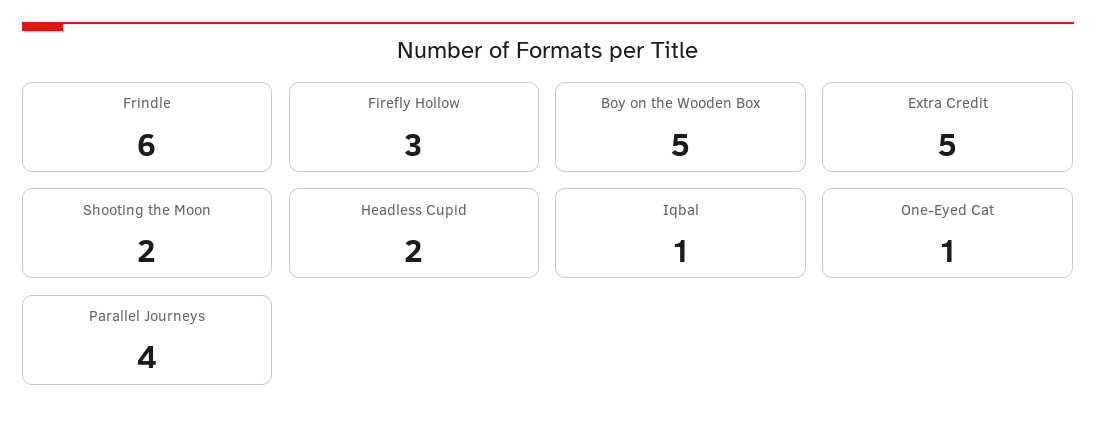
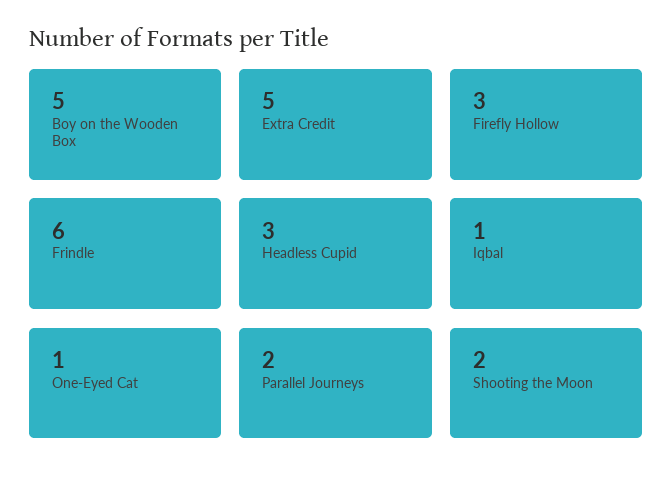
Headless Cupid: 2 -> 3
Parallel Journeys: 4 -> 2

